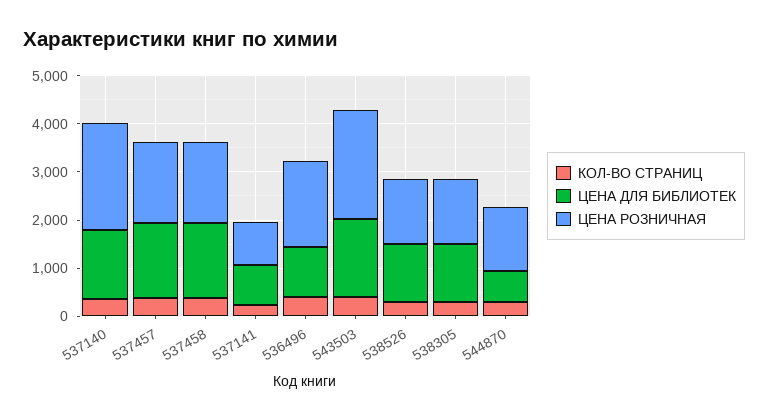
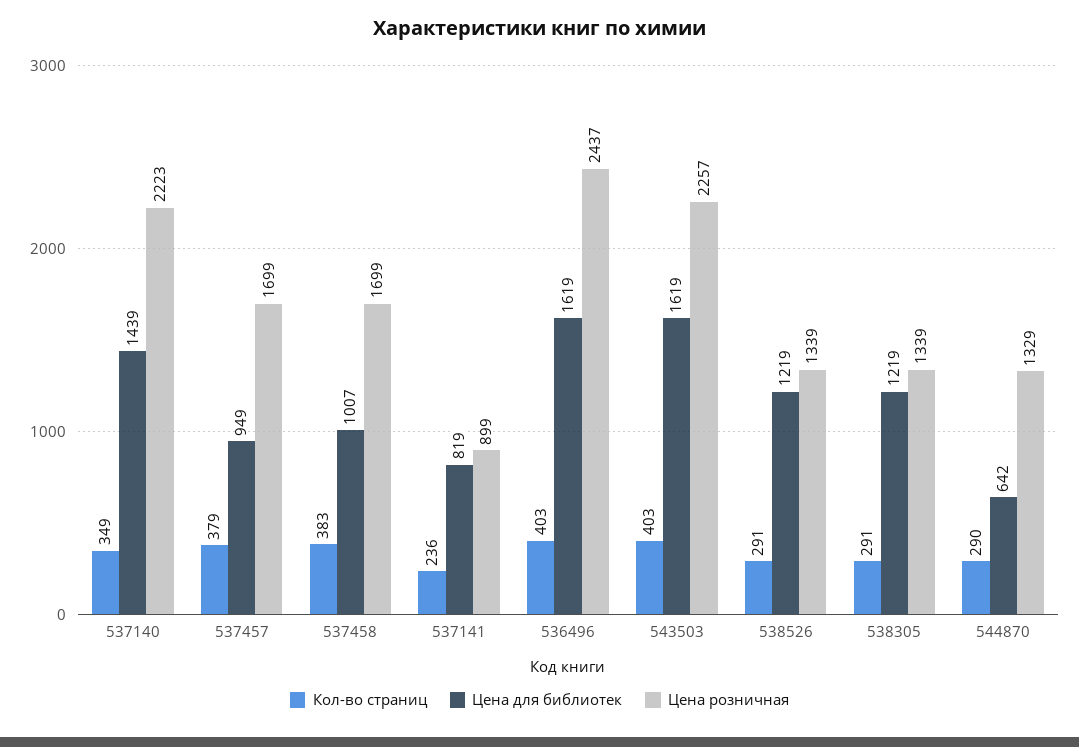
ЦЕНА ДЛЯ БИБЛИОТЕК, 537457: 1600 -> 949
ЦЕНА ДЛЯ БИБЛИОТЕК, 537458: 1600 -> 1007
ЦЕНА ДЛЯ БИБЛИОТЕК, 536496: 1000 -> 1619
ЦЕНА РОЗНИЧНАЯ, 536496: 1800 -> 2437

